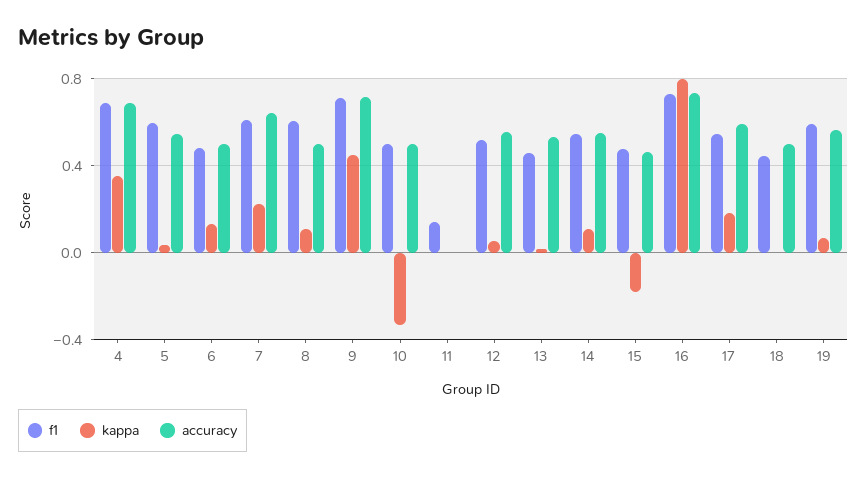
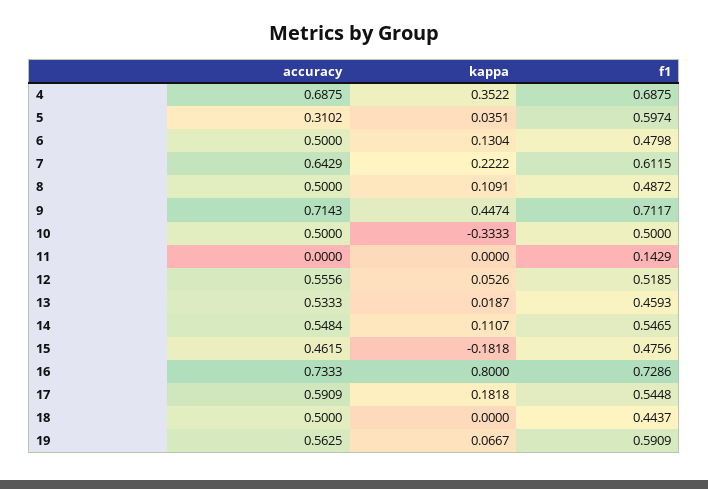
accuracy, 5: 0.55 -> 0.3102
f1, 8: 0.6 -> 0.4872

